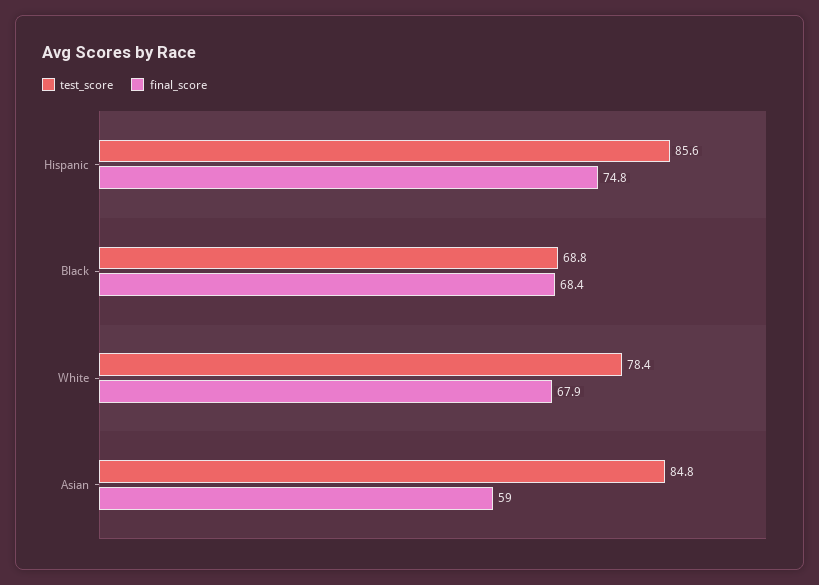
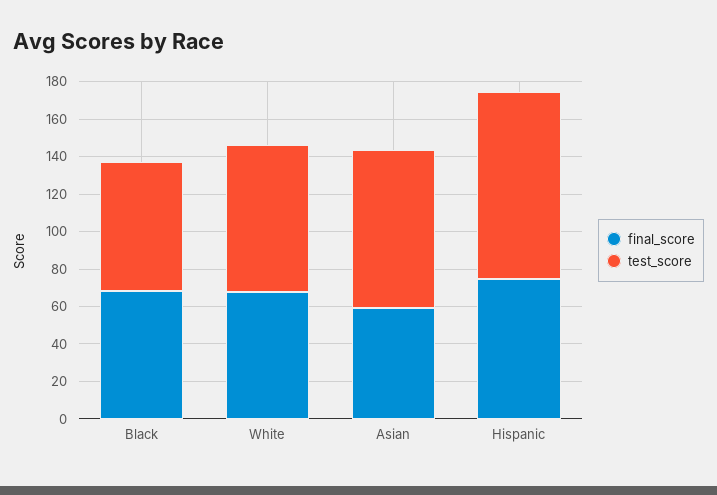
test_score, Hispanic: 85.6 -> 100

